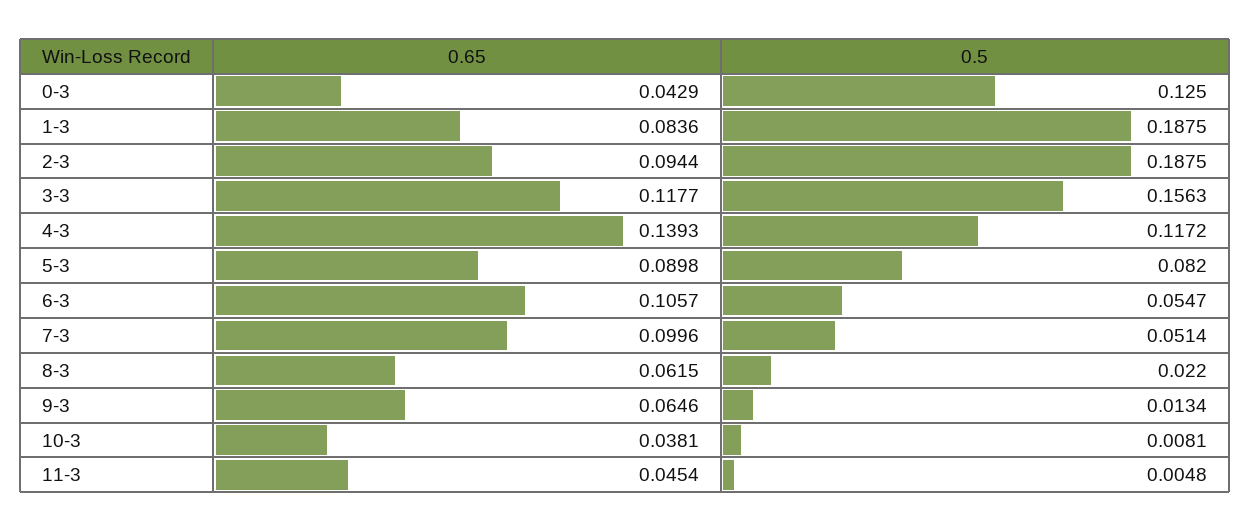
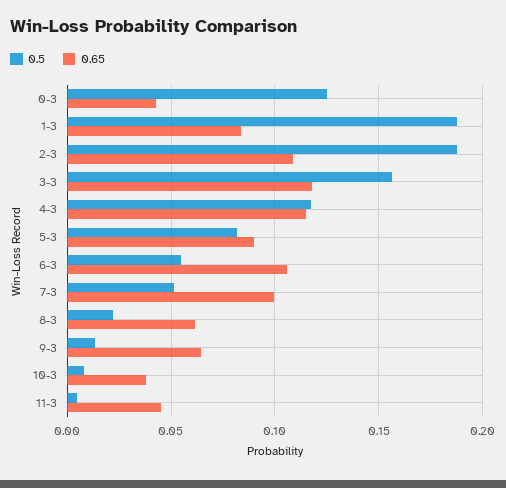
0.65, 2-3: 0.0944 -> 0.11
0.65, 4-3: 0.1393 -> 0.115

